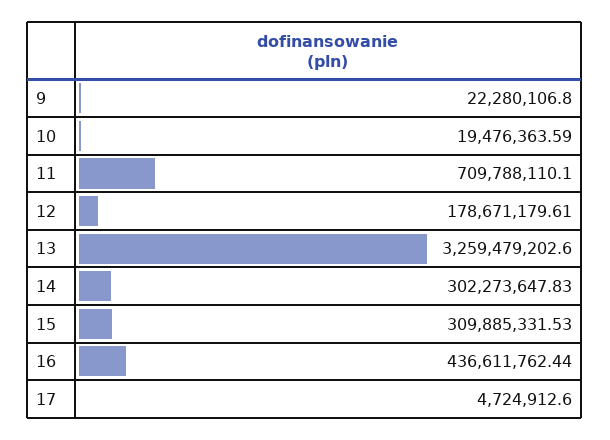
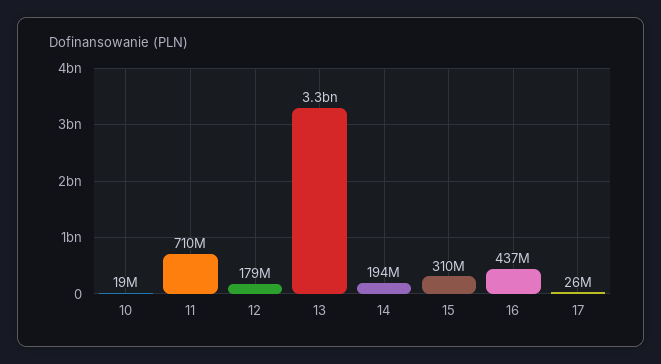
9: 22280106.8 -> none
14: 302273647.83 -> 194000000
17: 4724912.6 -> 26000000

